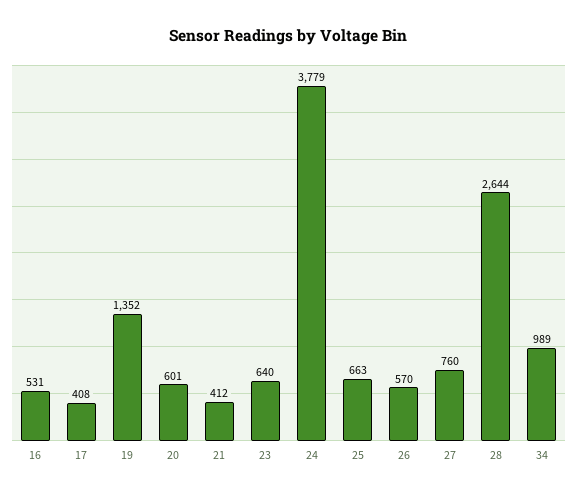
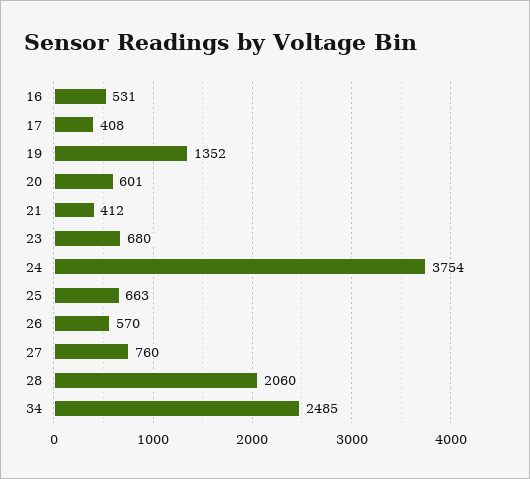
23: 640 -> 680
24: 3779 -> 3754
28: 2644 -> 2060
34: 989 -> 2485

